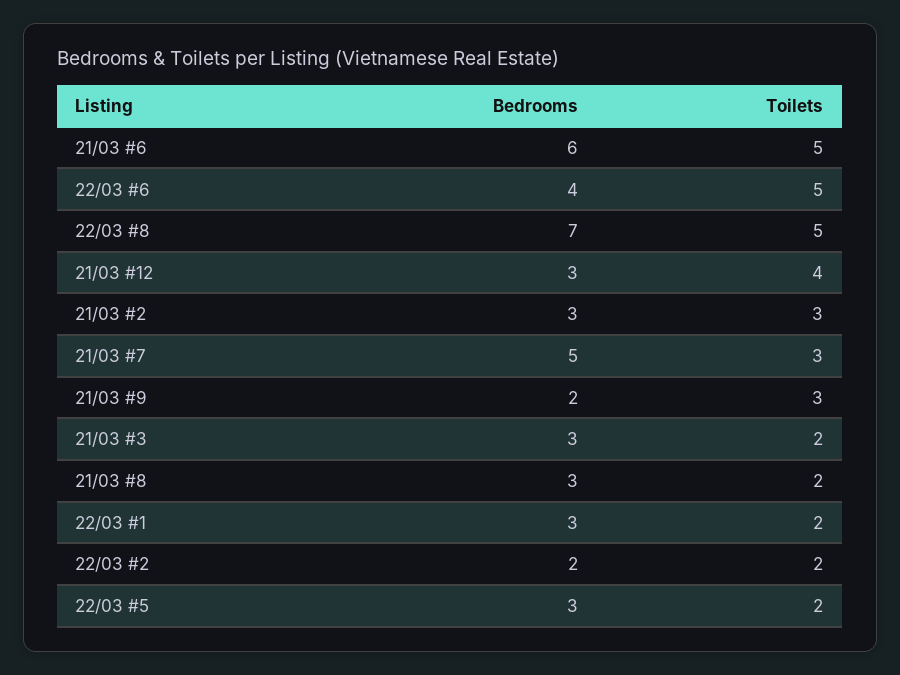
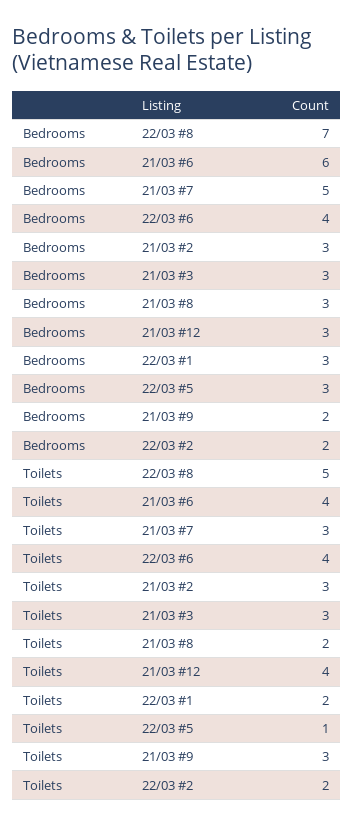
Toilets, 21/03 #6: 5 -> 4
Toilets, 22/03 #6: 5 -> 4
Toilets, 21/03 #3: 2 -> 3
Toilets, 22/03 #5: 2 -> 1

